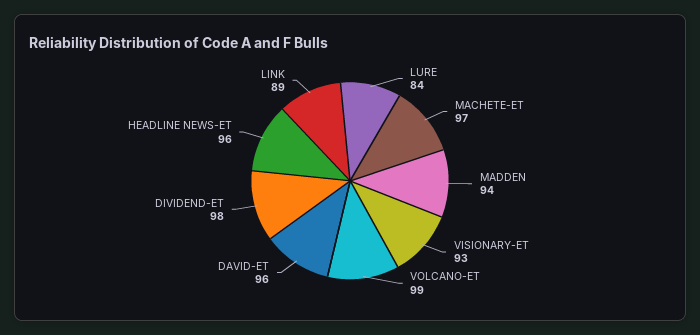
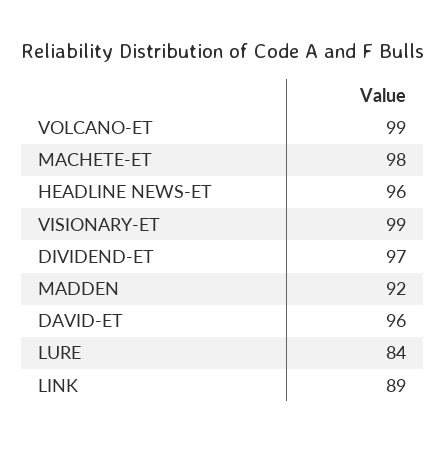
MACHETE-ET: 97 -> 98
MADDEN: 94 -> 92
VISIONARY-ET: 93 -> 99
DIVIDEND-ET: 98 -> 97

